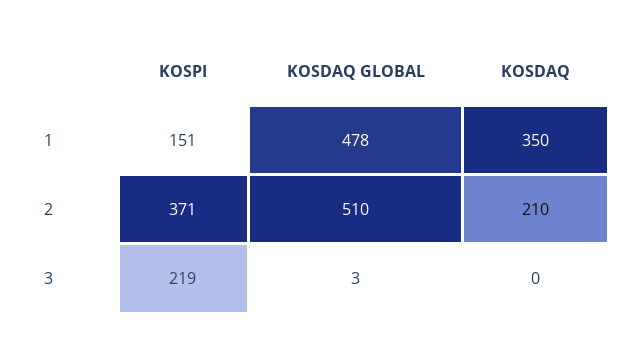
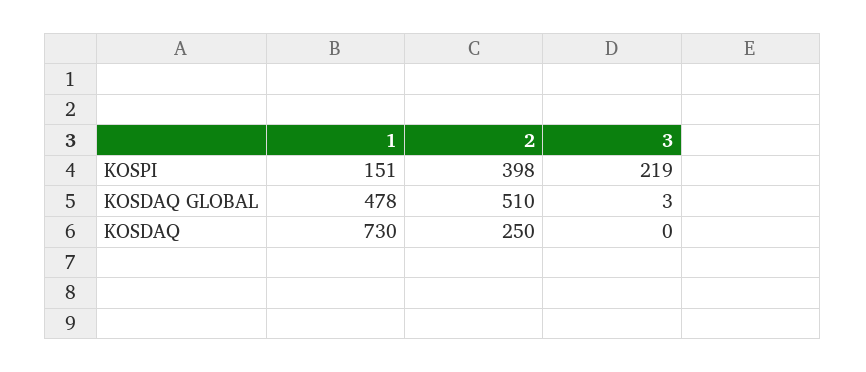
KOSDAQ, 1: 350 -> 730
KOSPI, 2: 371 -> 398
KOSDAQ, 2: 210 -> 250

